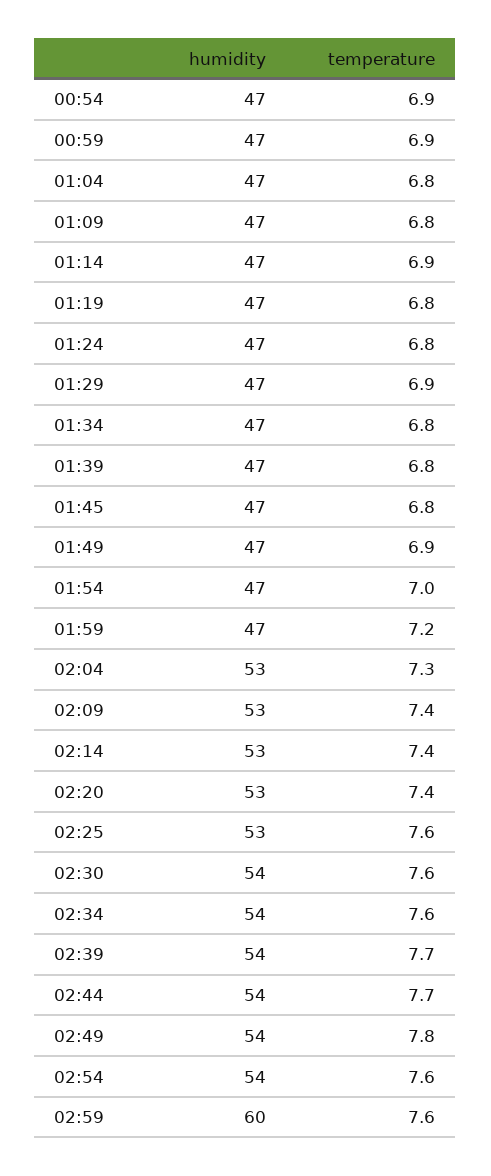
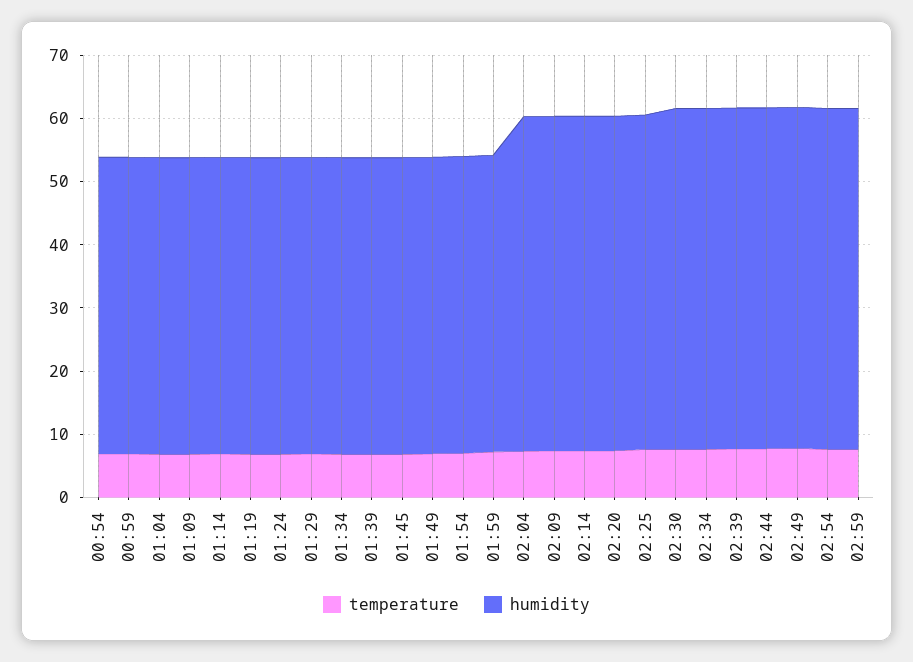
humidity, 02:59: 60 -> 54

